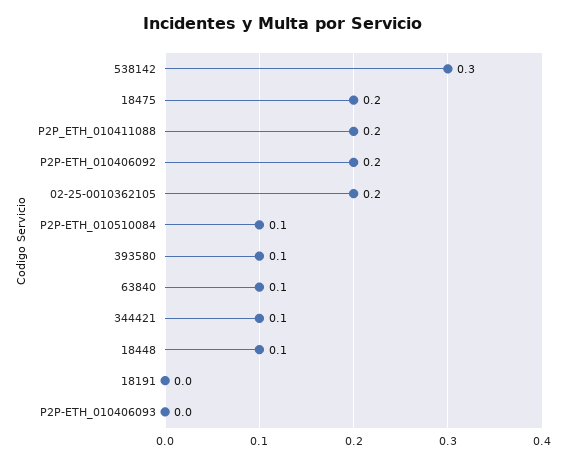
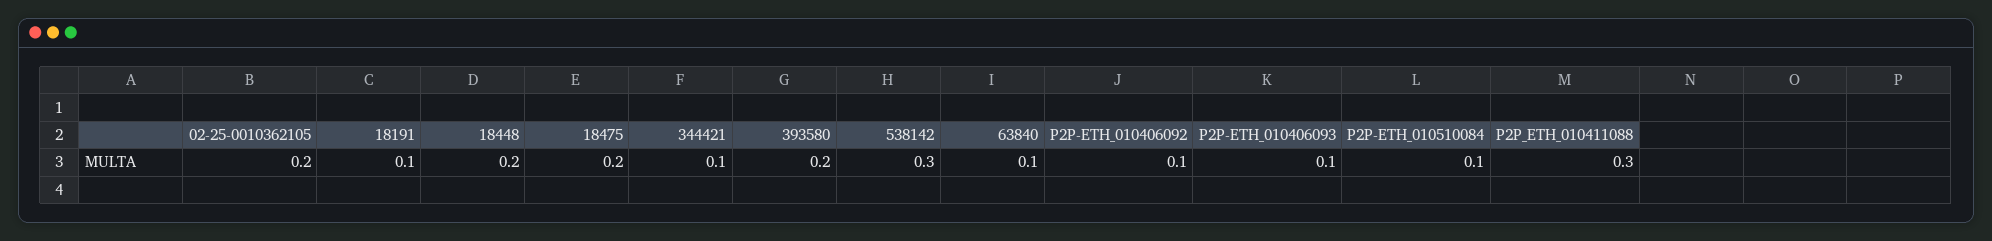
P2P_ETH_010411088: 0.2 -> 0.3
P2P-ETH_010406092: 0.2 -> 0.1
393580: 0.1 -> 0.2
18448: 0.1 -> 0.2
18191: 0 -> 0.1
P2P-ETH_010406093: 0 -> 0.1

